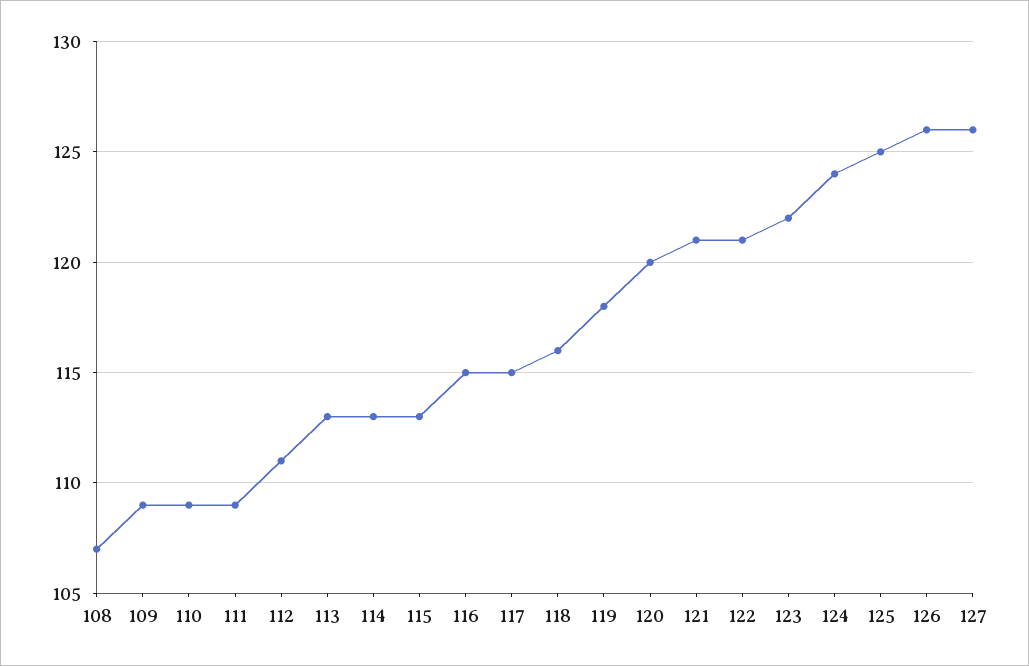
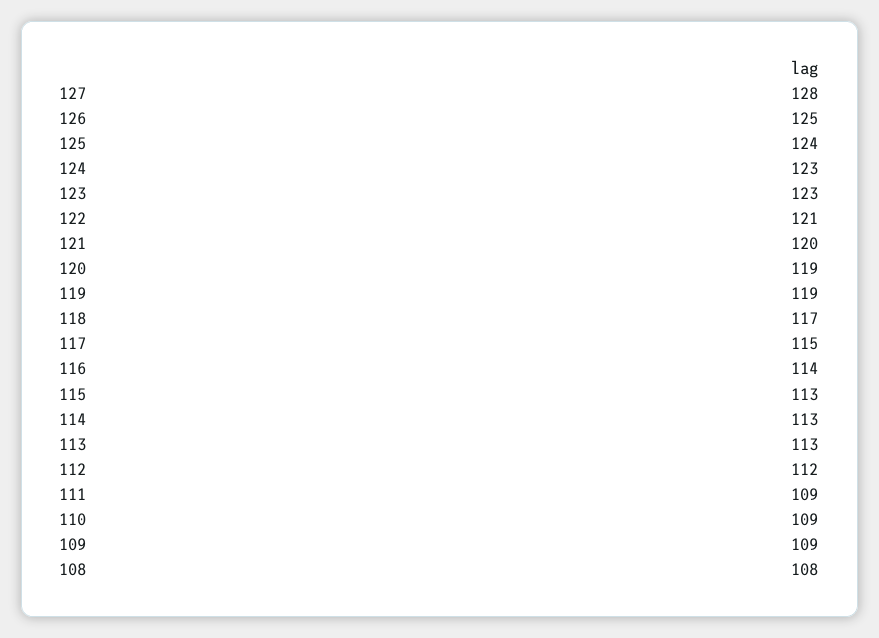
108: 107 -> 108
112: 111 -> 112
116: 115 -> 114
118: 116 -> 117
119: 118 -> 119
120: 120 -> 119
121: 121 -> 120
123: 122 -> 123
124: 124 -> 123
125: 125 -> 124
126: 126 -> 125
127: 126 -> 128

